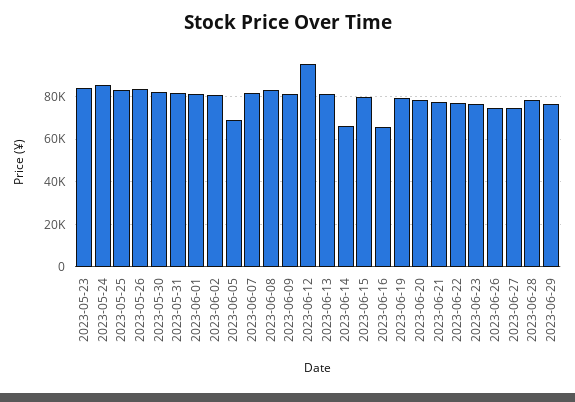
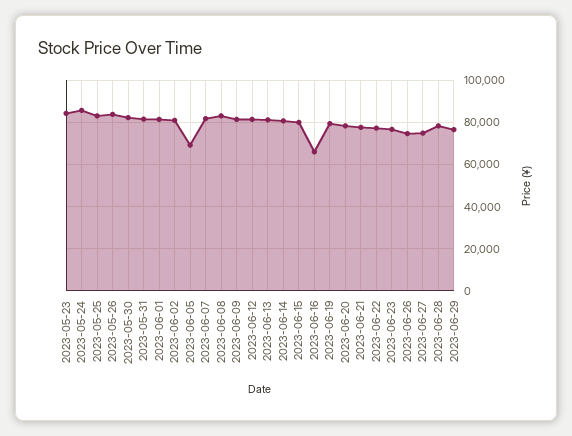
2023-06-12: 95000 -> 80000
2023-06-14: 65000 -> 80000

